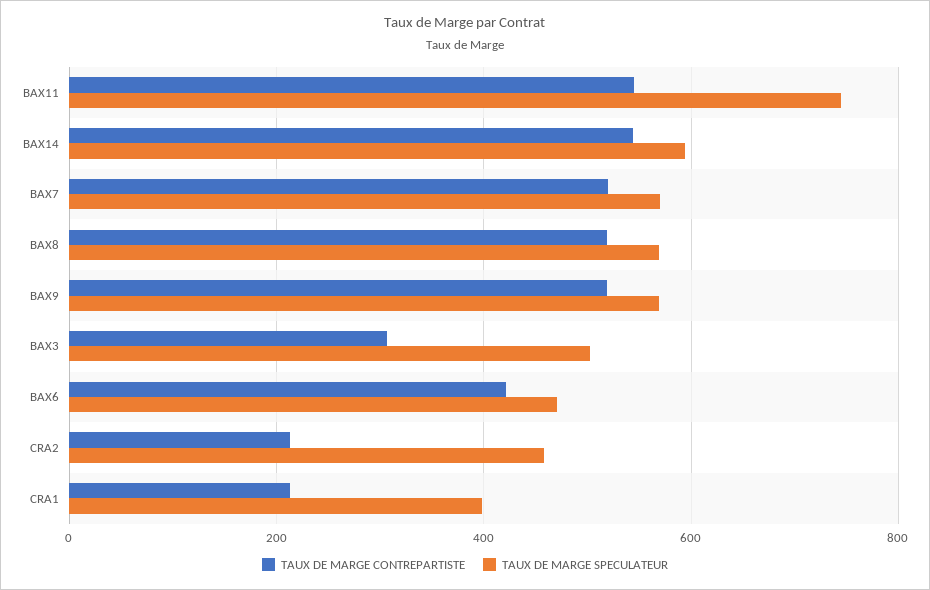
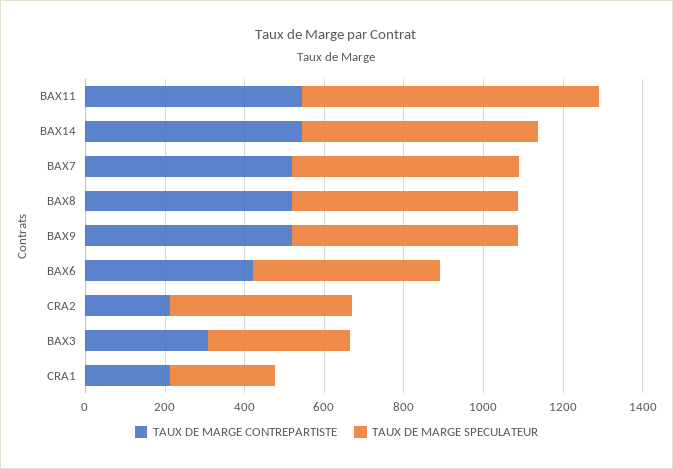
TAUX DE MARGE SPECULATEUR, BAX3: 500 -> 350
TAUX DE MARGE SPECULATEUR, CRA1: 400 -> 250

